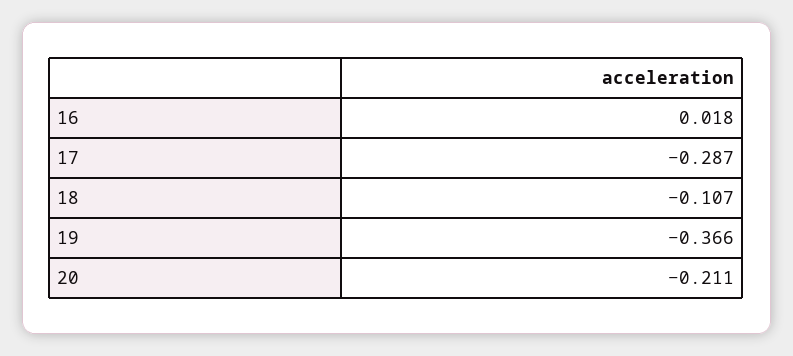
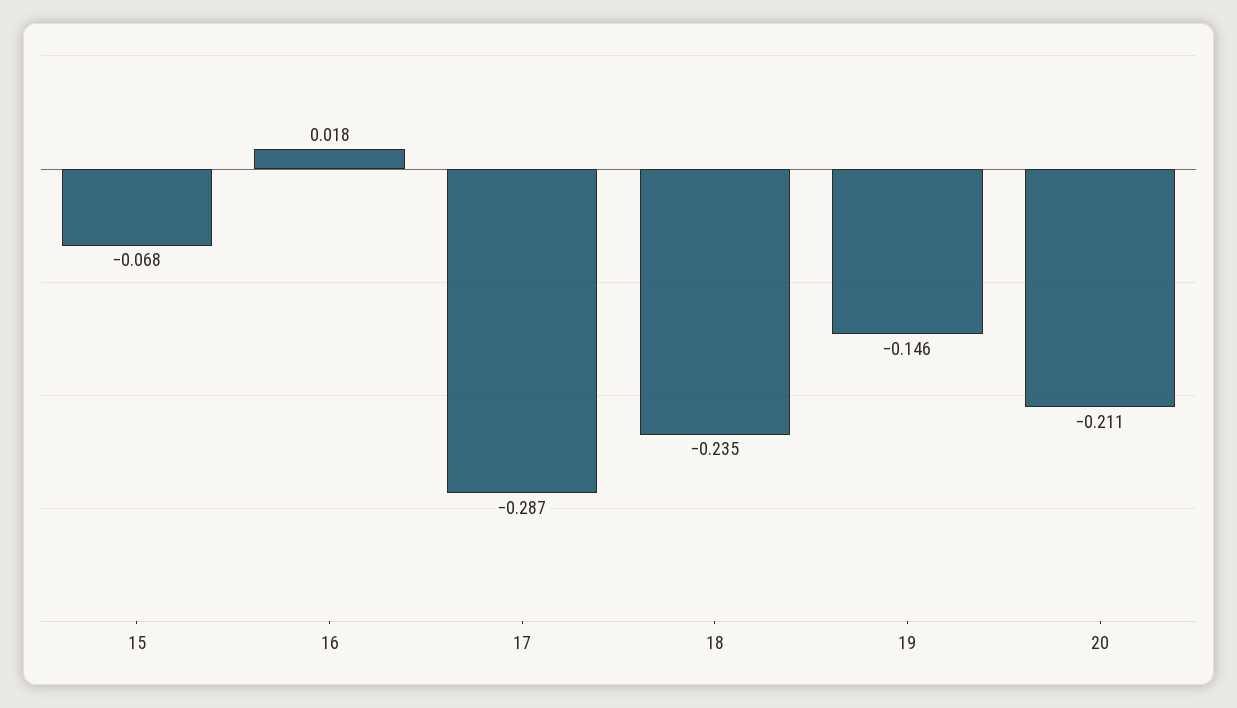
18: -0.107 -> -0.235
19: -0.366 -> -0.146
15: none -> -0.068

